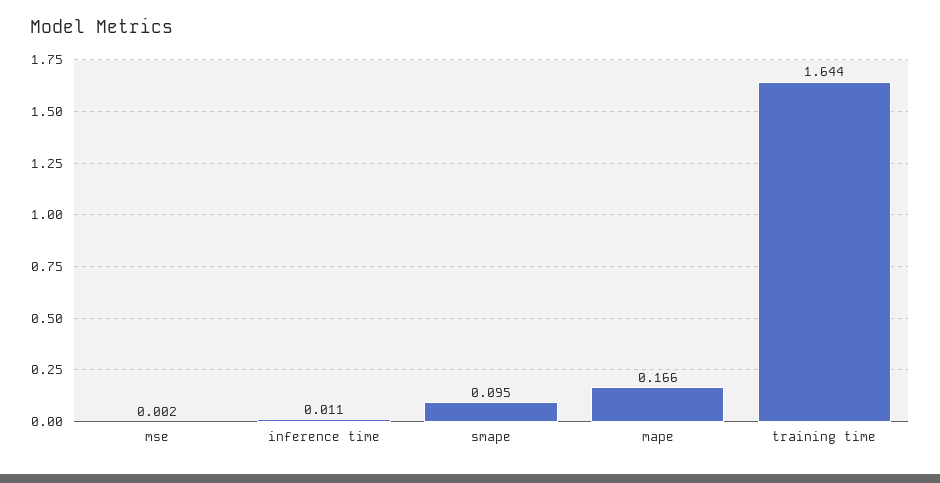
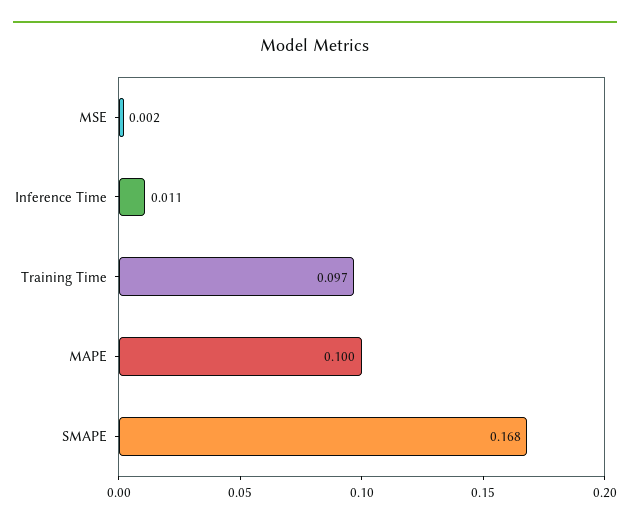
smape: 0.095 -> 0.168
mape: 0.166 -> 0.1
training time: 1.644 -> 0.097

